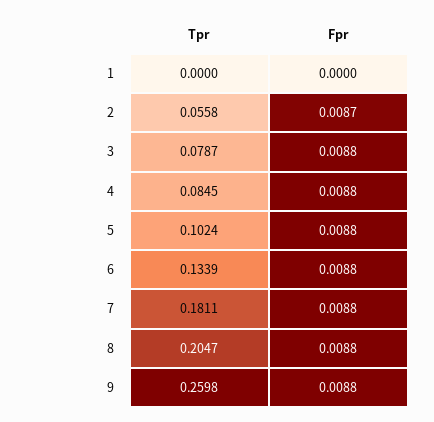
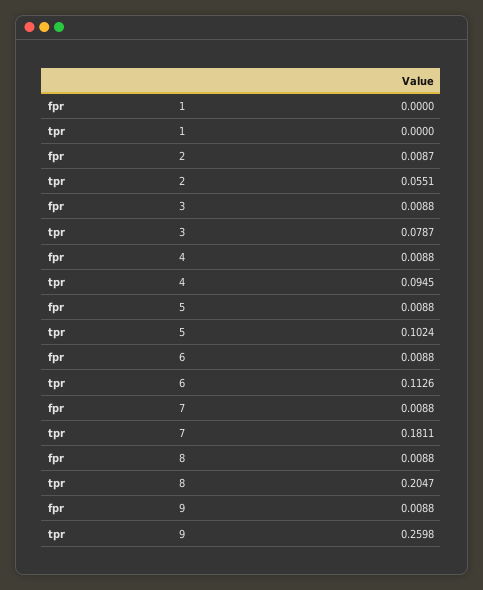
Tpr, 2: 0.0558 -> 0.0551
Tpr, 4: 0.0845 -> 0.0945
Tpr, 6: 0.1339 -> 0.1126

